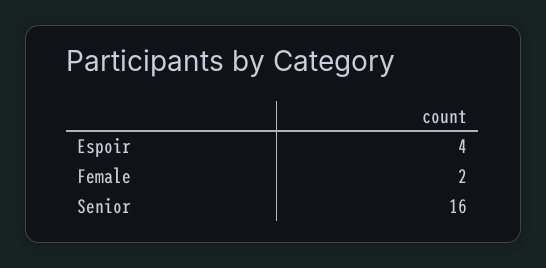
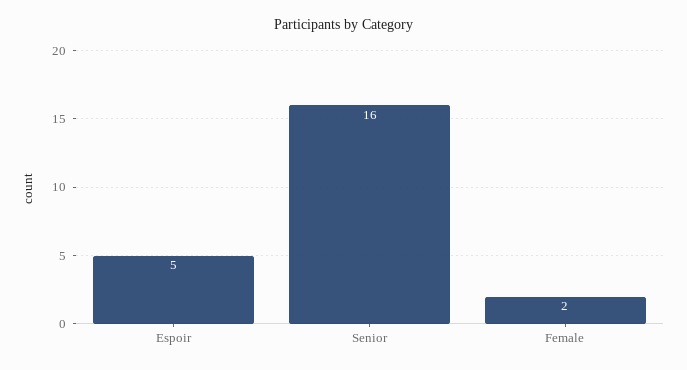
Espoir: 4 -> 5

